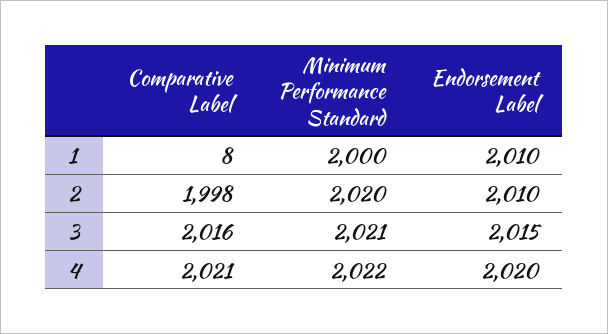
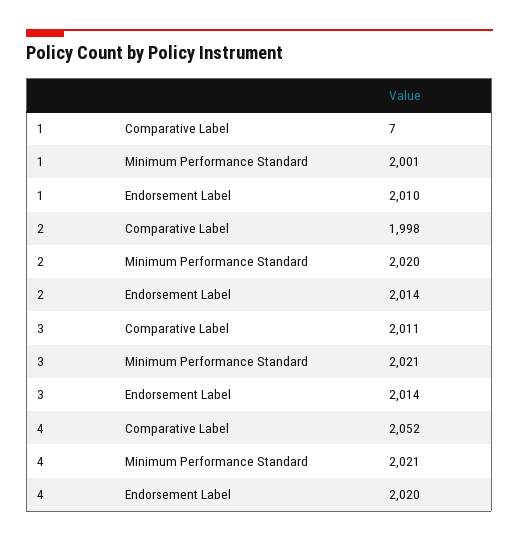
Comparative Label, 1: 8 -> 7
Minimum Performance Standard, 1: 2000 -> 2001
Endorsement Label, 2: 2010 -> 2014
Comparative Label, 3: 2016 -> 2011
Endorsement Label, 3: 2015 -> 2014
Comparative Label, 4: 2021 -> 2052
Minimum Performance Standard, 4: 2022 -> 2021

